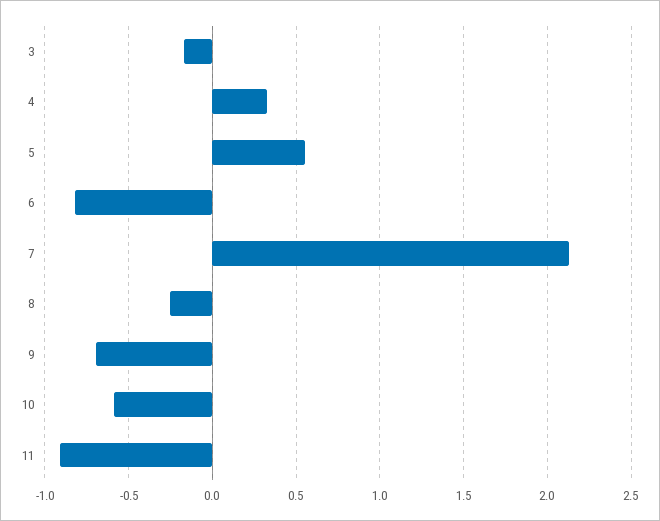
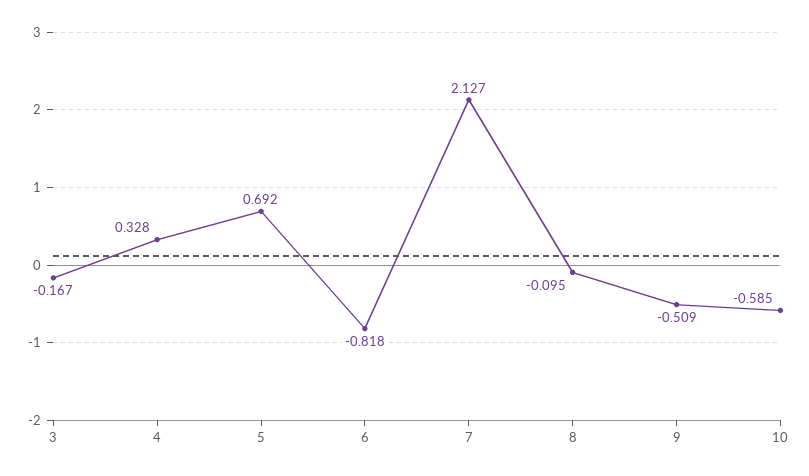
5: 0.55 -> 0.692
8: -0.25 -> -0.095
9: -0.7 -> -0.509
11: -0.9 -> none

